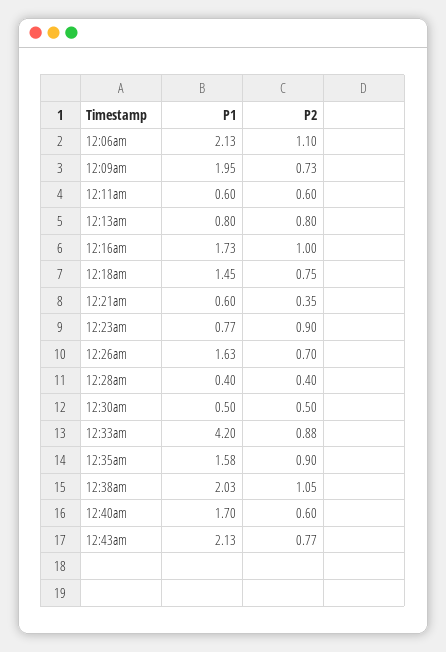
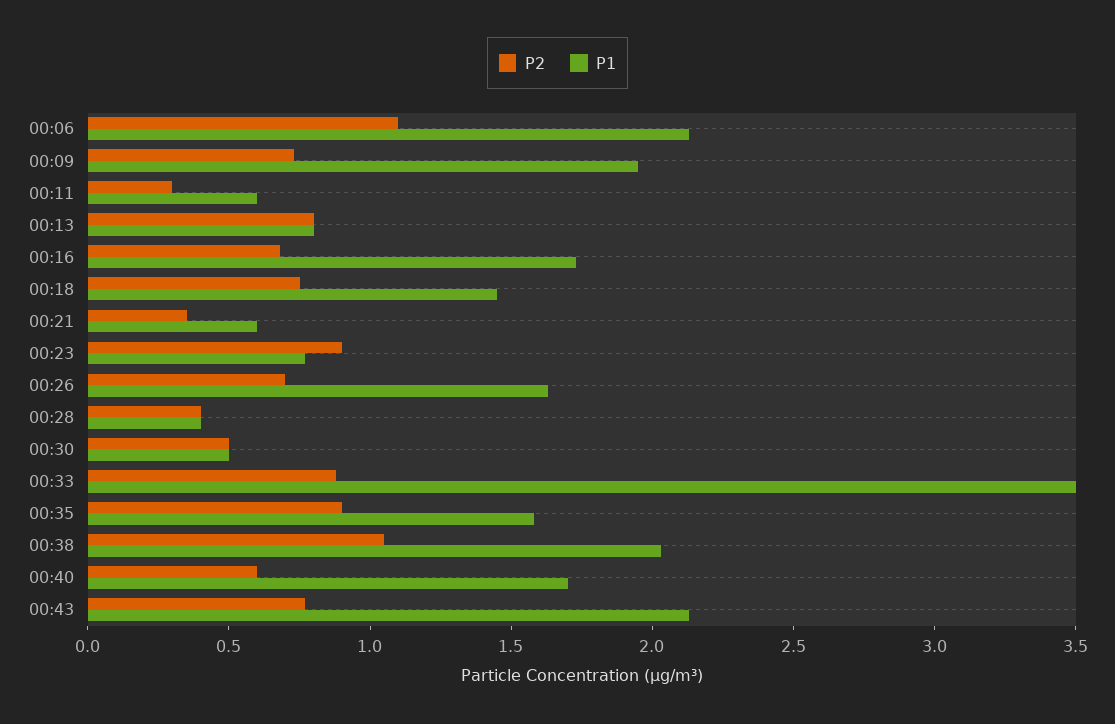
P2, 12:11am: 0.6 -> 0.3
P2, 12:16am: 1 -> 0.7
P1, 12:33am: 4.2 -> 3.5

